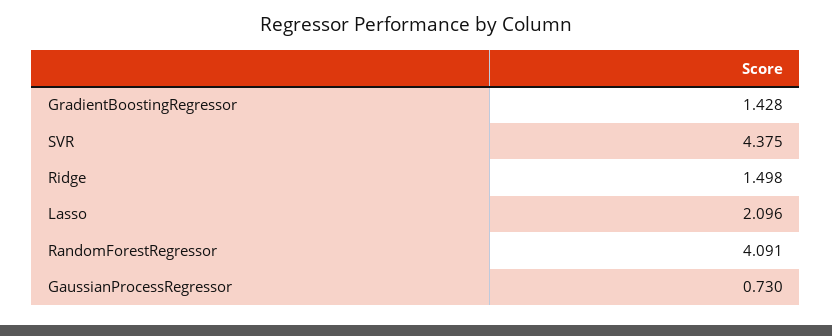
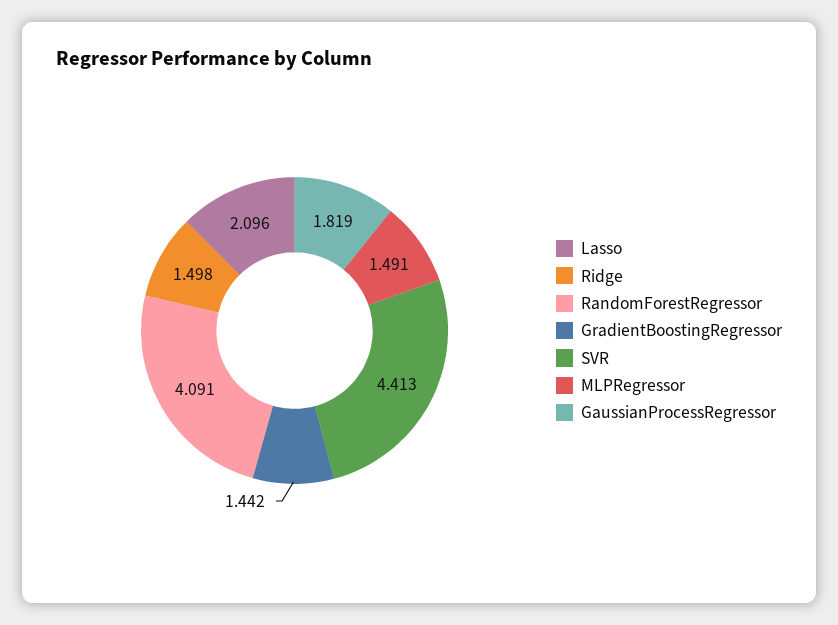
GradientBoostingRegressor: 1.428 -> 1.442
SVR: 4.375 -> 4.413
GaussianProcessRegressor: 0.73 -> 1.819
MLPRegressor: none -> 1.491

